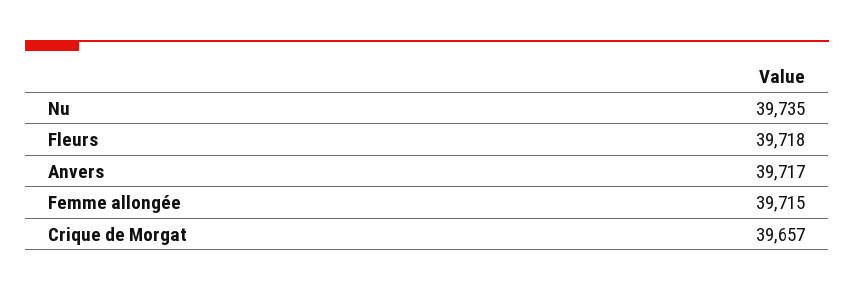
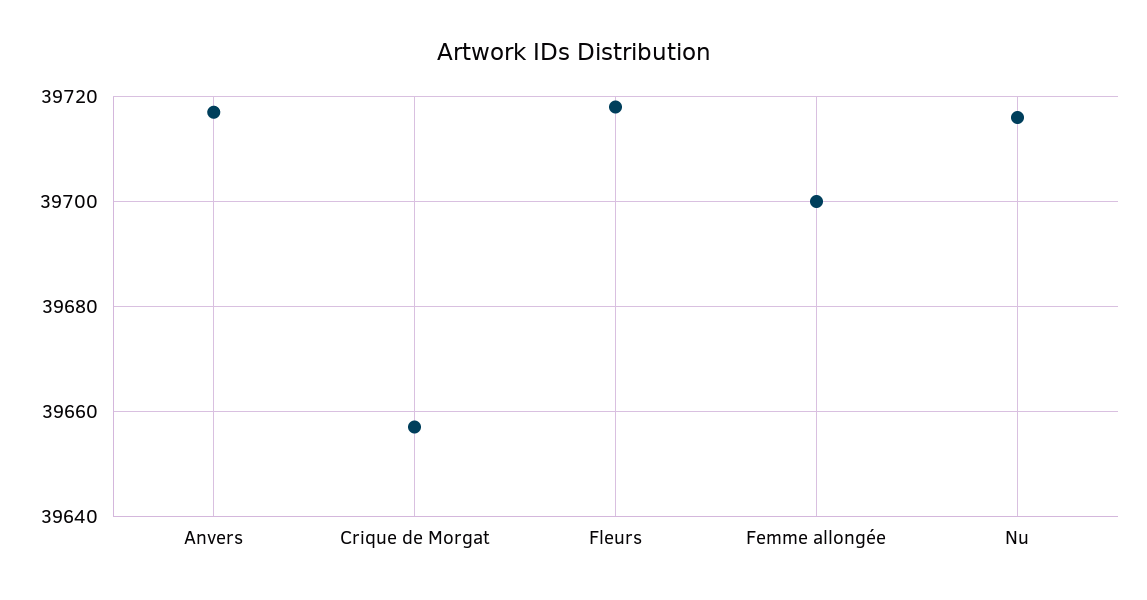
Nu: 39735 -> 39715
Femme allongée: 39715 -> 39700

